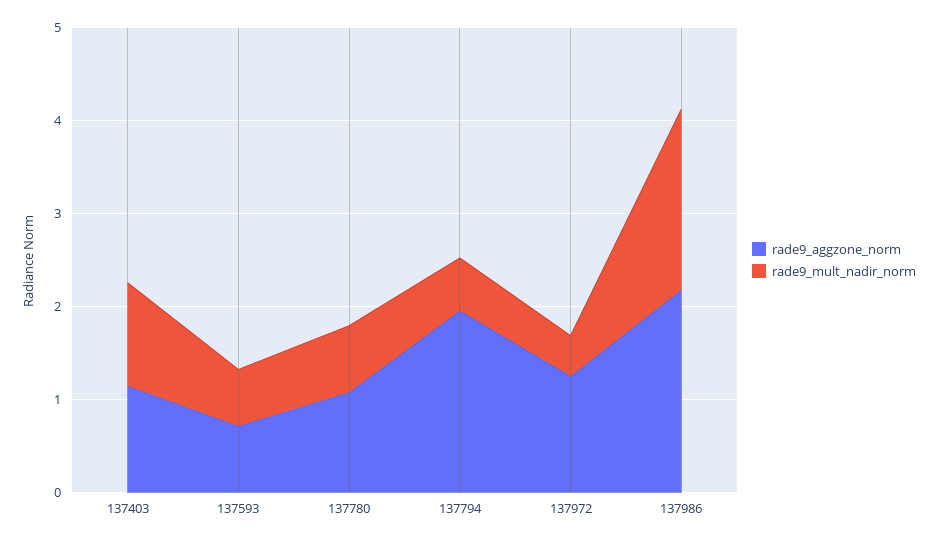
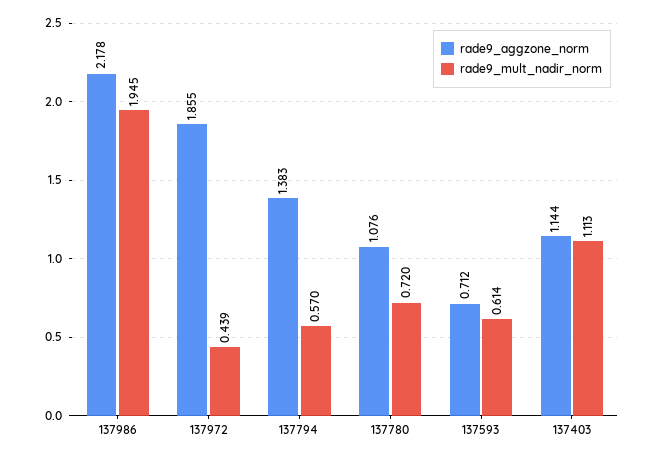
rade9_aggzone_norm, 137794: 2 -> 1.383
rade9_aggzone_norm, 137972: 1.2 -> 1.855

